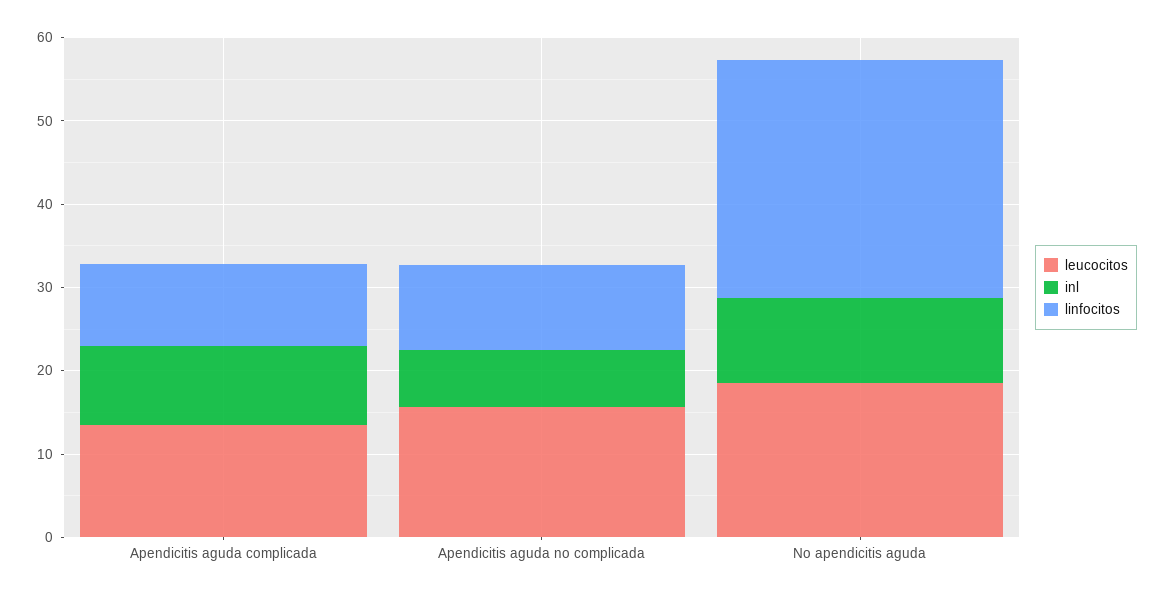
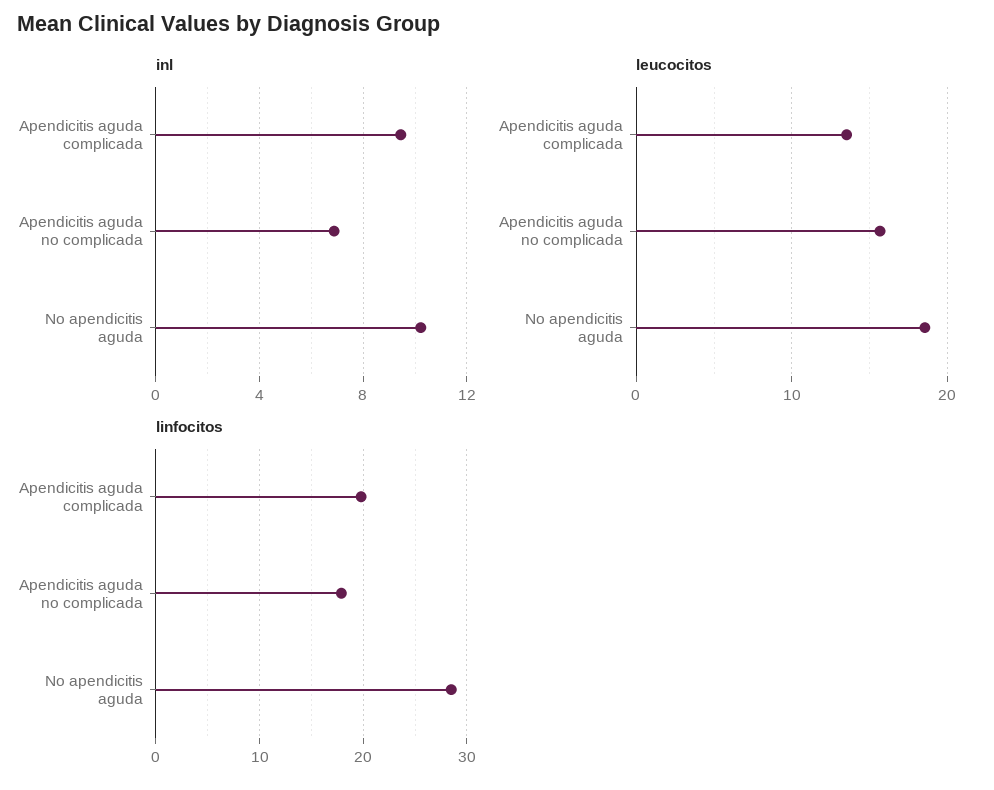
linfocitos, Apendicitis aguda complicada: 10 -> 20
linfocitos, Apendicitis aguda no complicada: 10 -> 18

